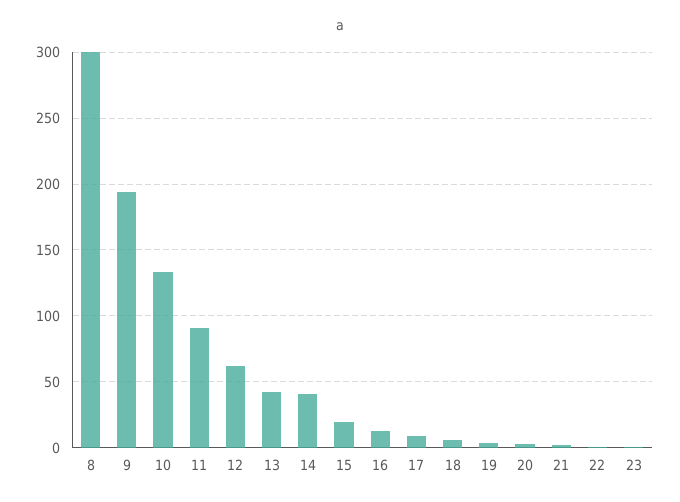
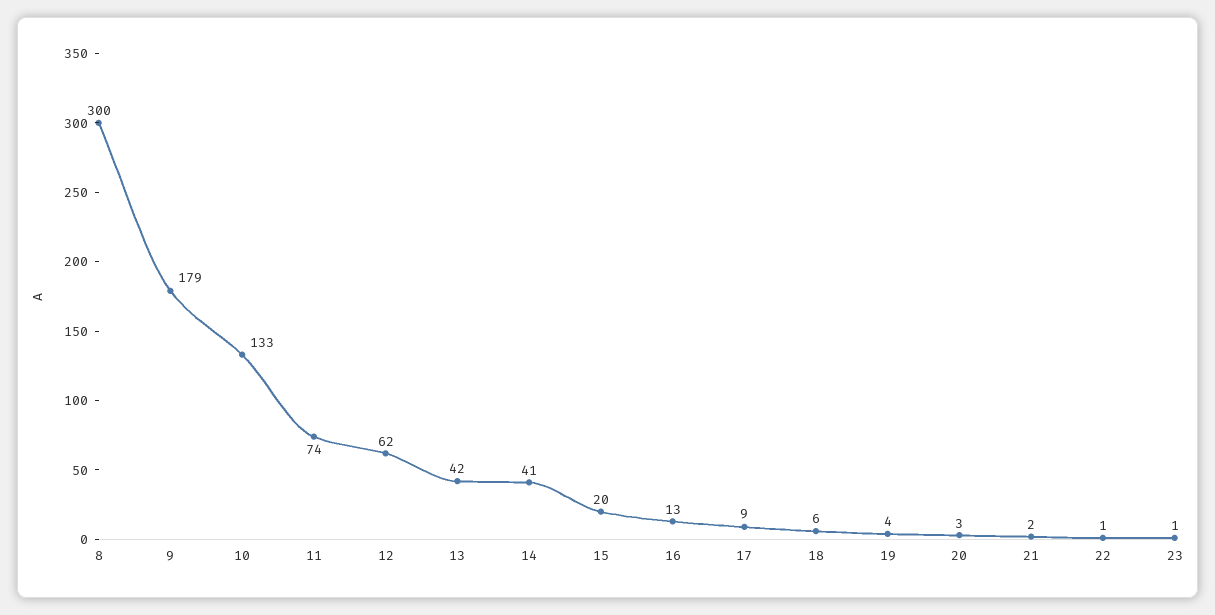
9: 195 -> 179
11: 90 -> 74

